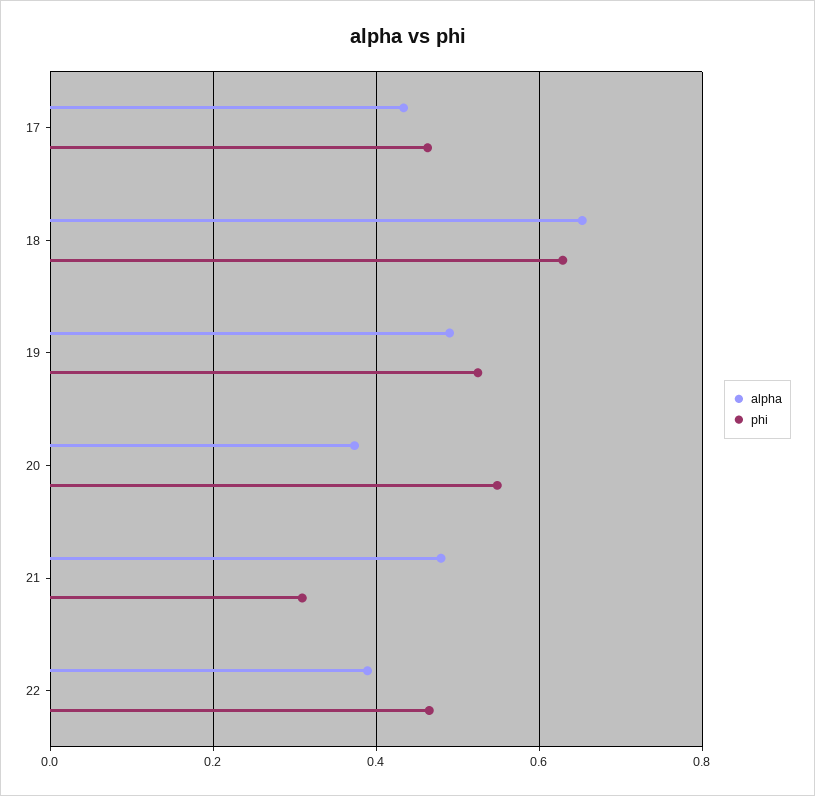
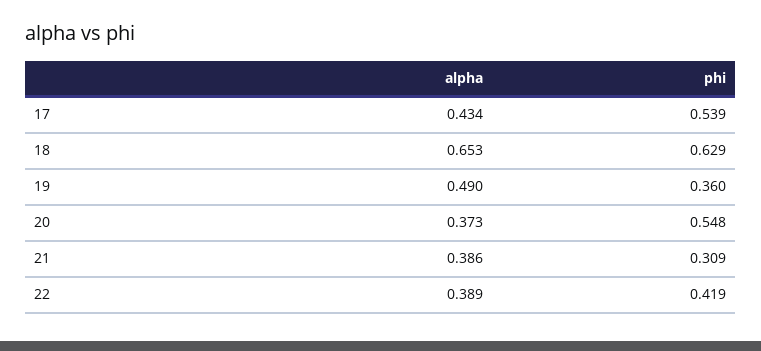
phi, 17: 0.46 -> 0.539
phi, 19: 0.52 -> 0.36
alpha, 21: 0.48 -> 0.386
phi, 22: 0.46 -> 0.419

